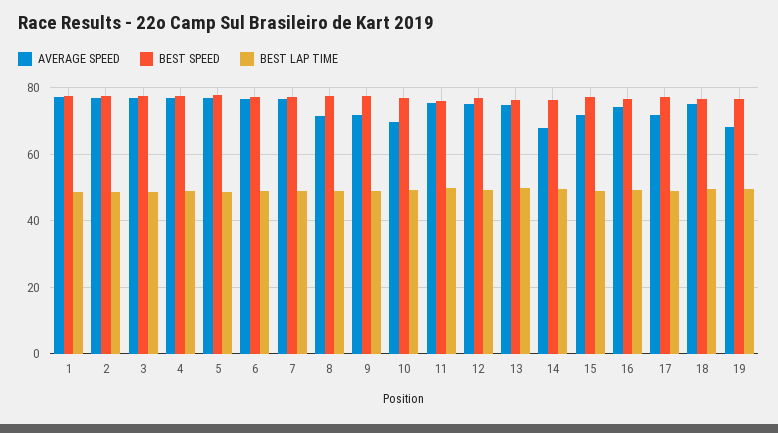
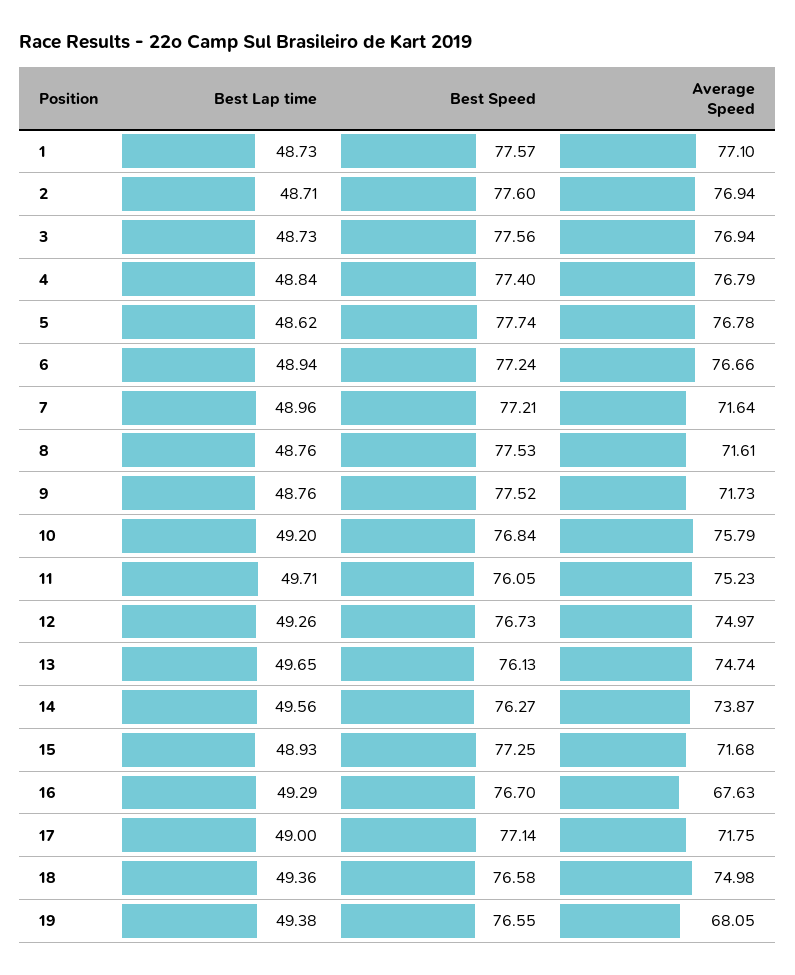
AVERAGE SPEED, 7: 76 -> 71.64
AVERAGE SPEED, 10: 70 -> 75.79
AVERAGE SPEED, 14: 68 -> 73.87
AVERAGE SPEED, 16: 74 -> 67.63

